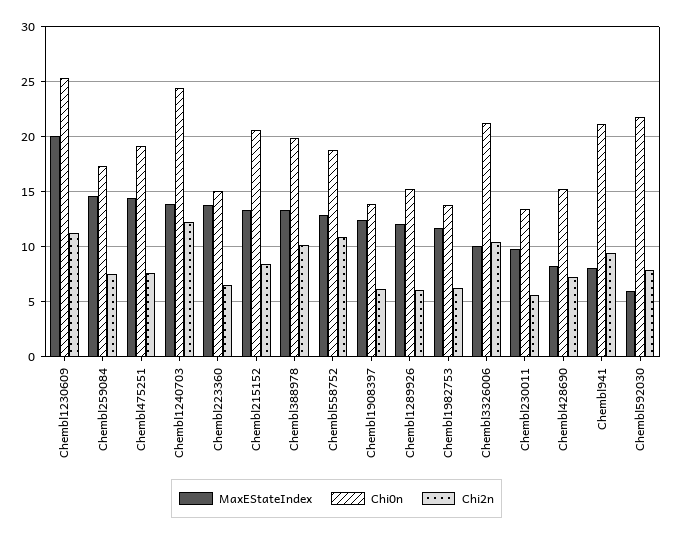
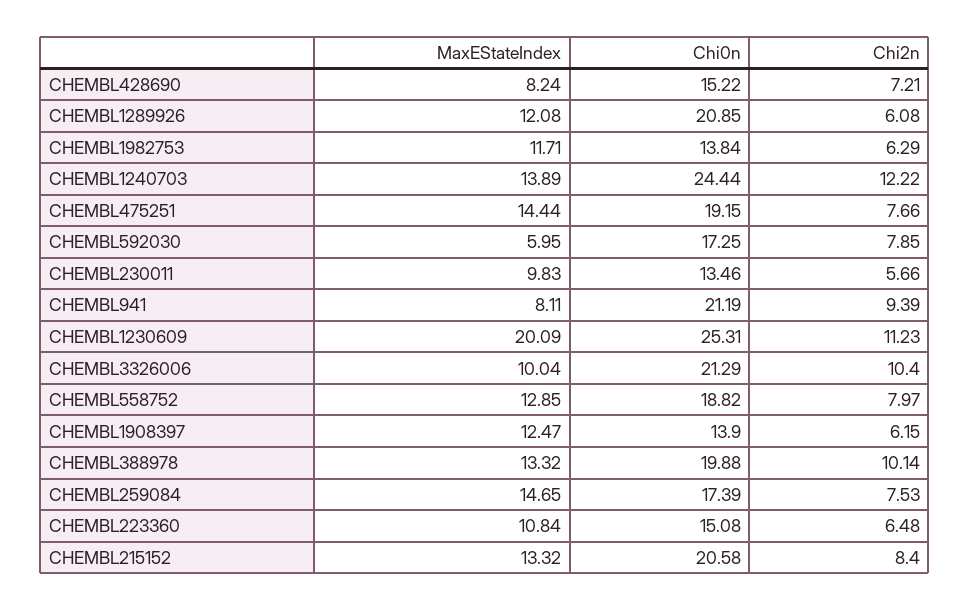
MaxEStateIndex, Chembl223360: 14 -> 10.84
Chi2n, Chembl558752: 11 -> 7.97
Chi0n, Chembl1289926: 15 -> 20.85
Chi0n, Chembl592030: 22 -> 17.25

